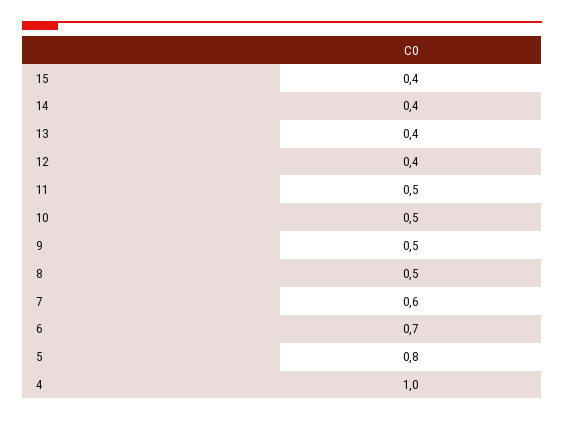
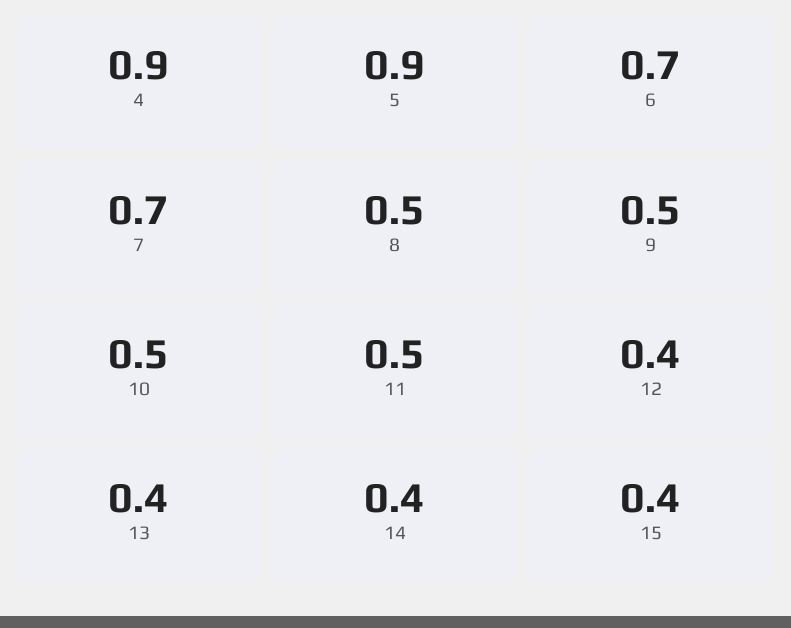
7: 0.6 -> 0.7
5: 0.8 -> 0.9
4: 1 -> 0.9

